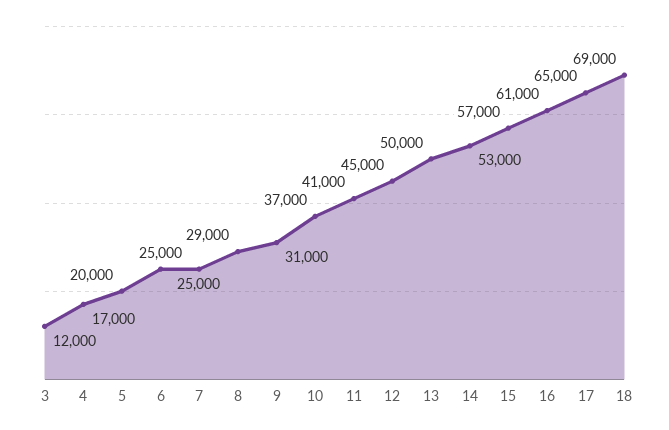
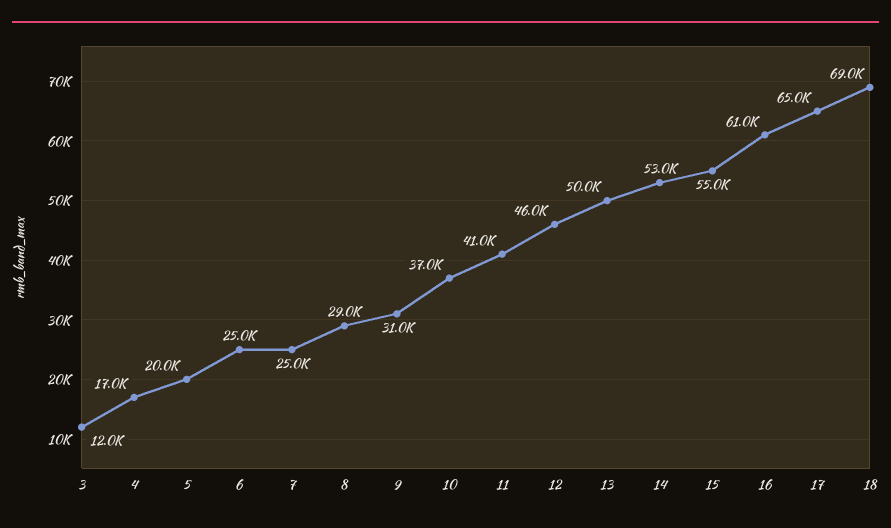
12: 45000 -> 46000
15: 57000 -> 55000

